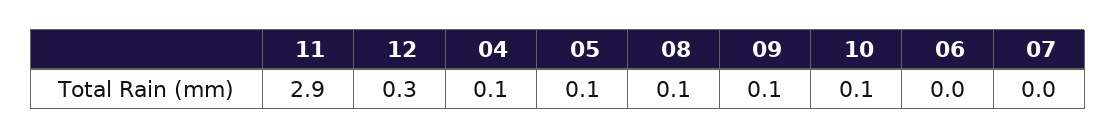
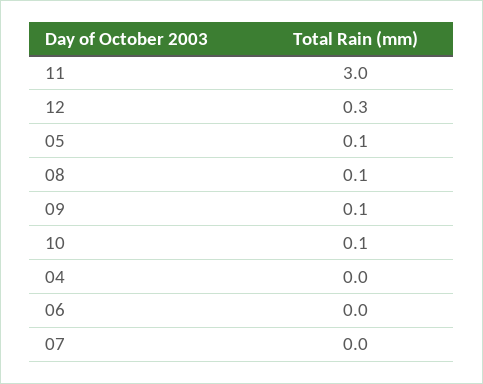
11: 2.9 -> 3
04: 0.1 -> 0

